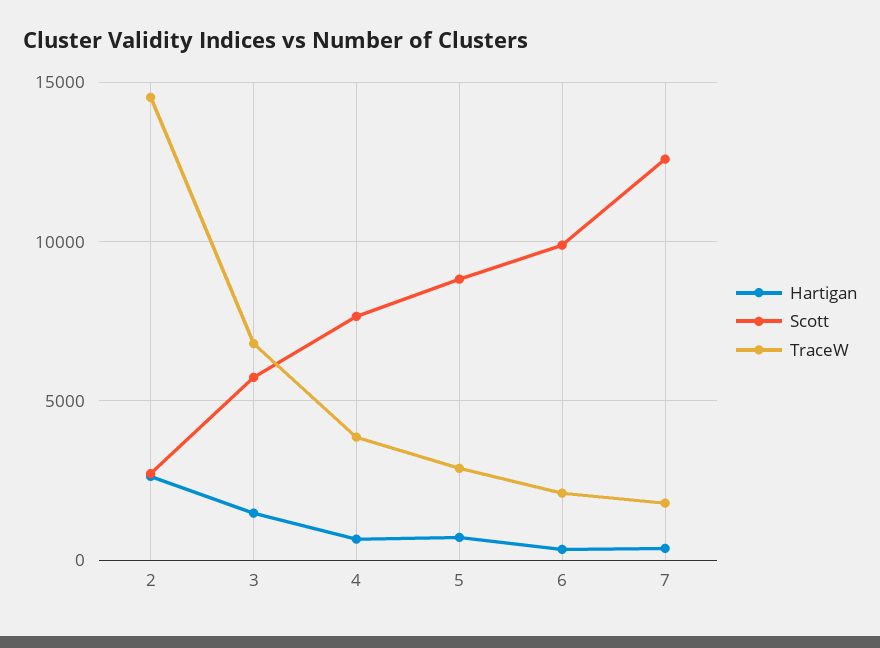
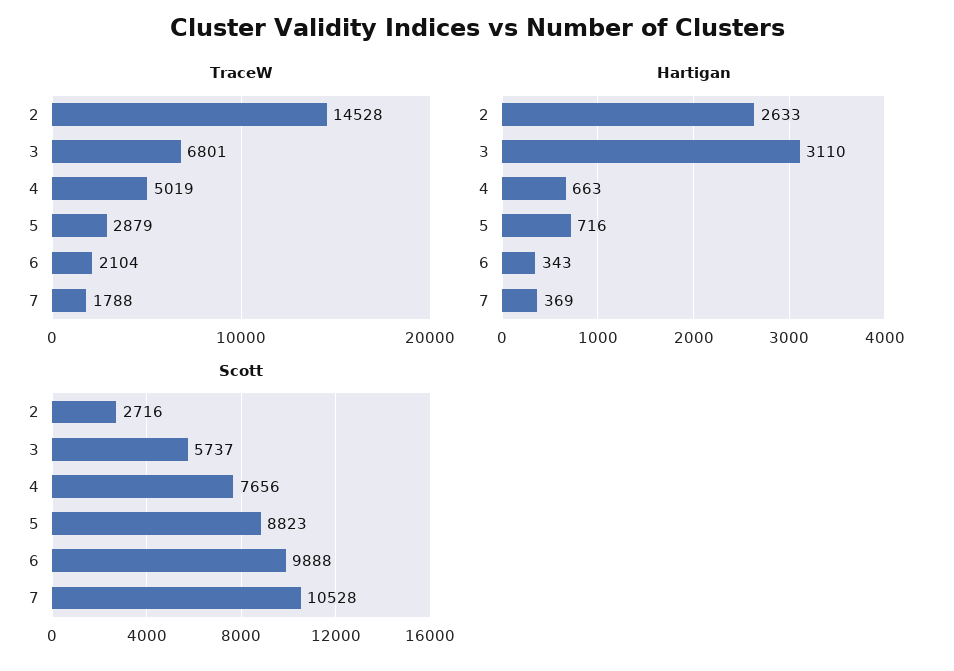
Hartigan, 3: 1500 -> 3110
TraceW, 4: 4000 -> 5019
Scott, 7: 12500 -> 10528

